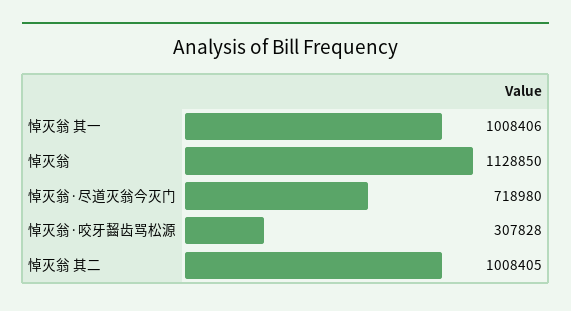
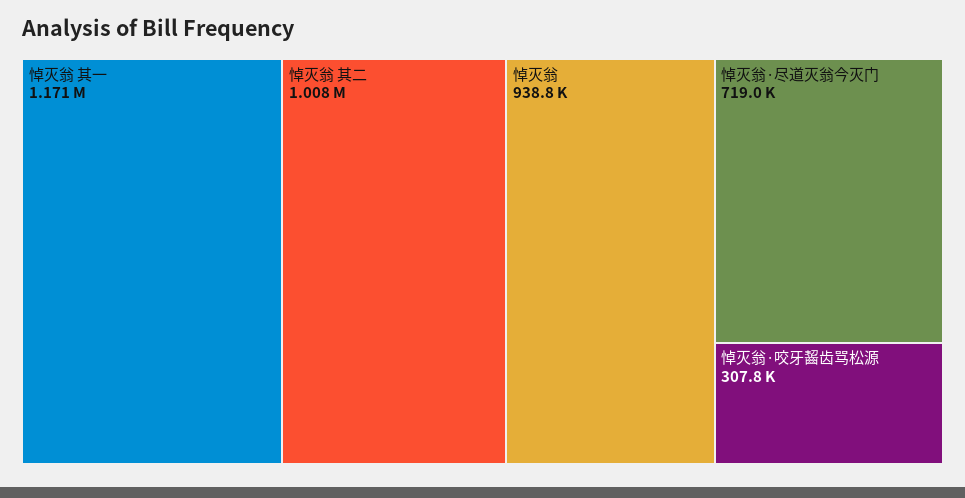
悼灭翁 其一: 1008406 -> 1171000
悼灭翁: 1128850 -> 938800

